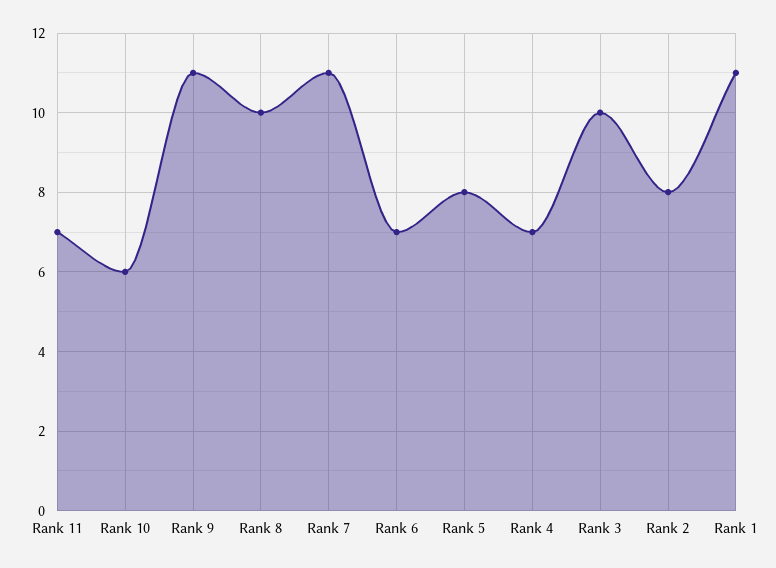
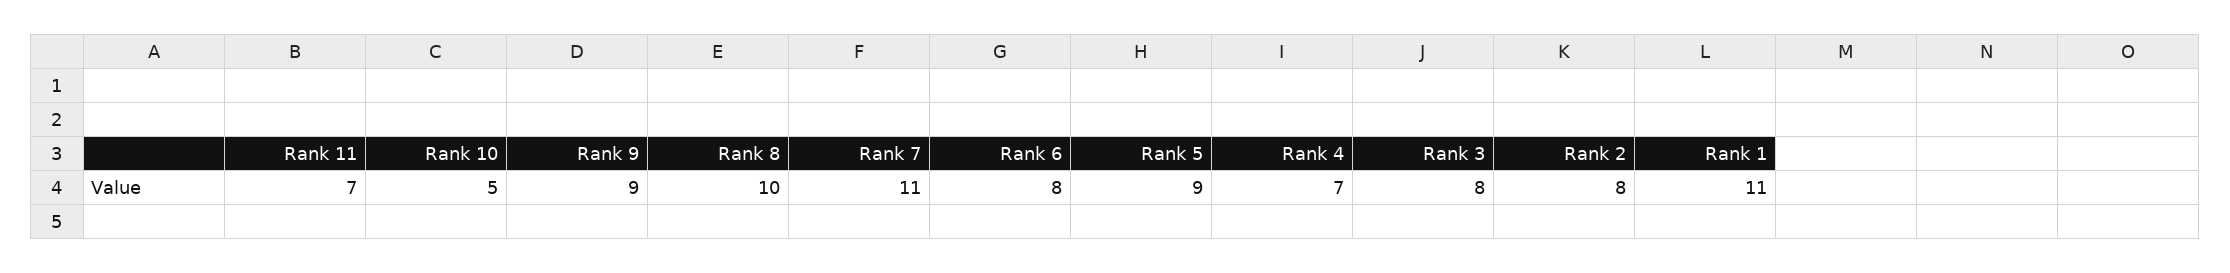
Rank 10: 6 -> 5
Rank 9: 11 -> 9
Rank 6: 7 -> 8
Rank 5: 8 -> 9
Rank 3: 10 -> 8

